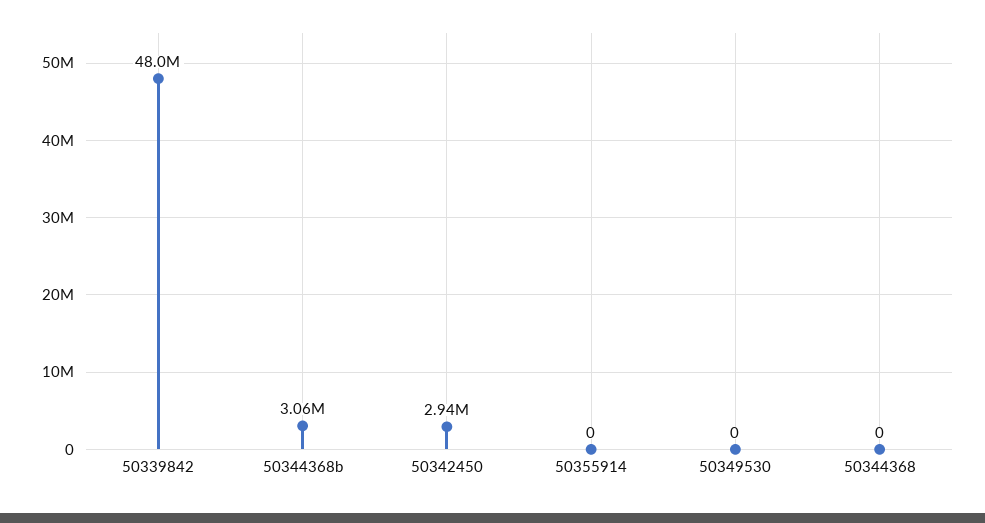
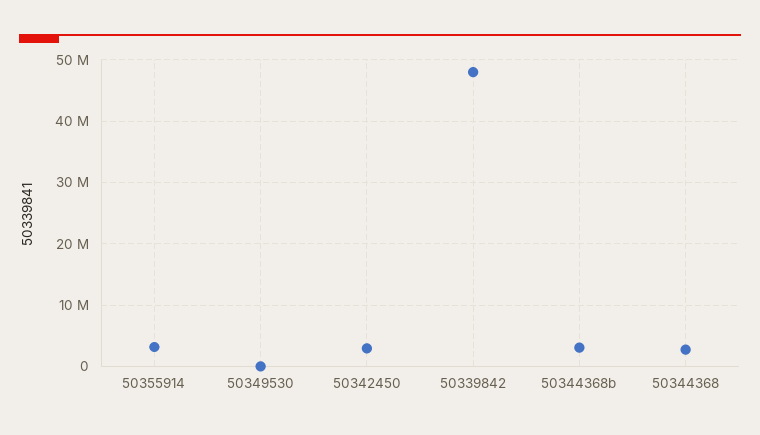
50355914: 0 -> 3000000
50344368: 0 -> 3000000

